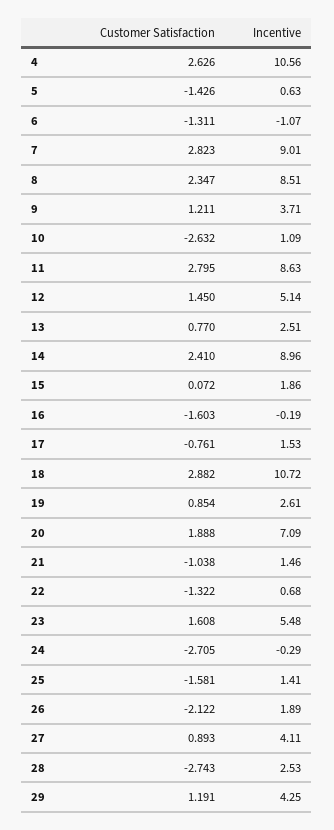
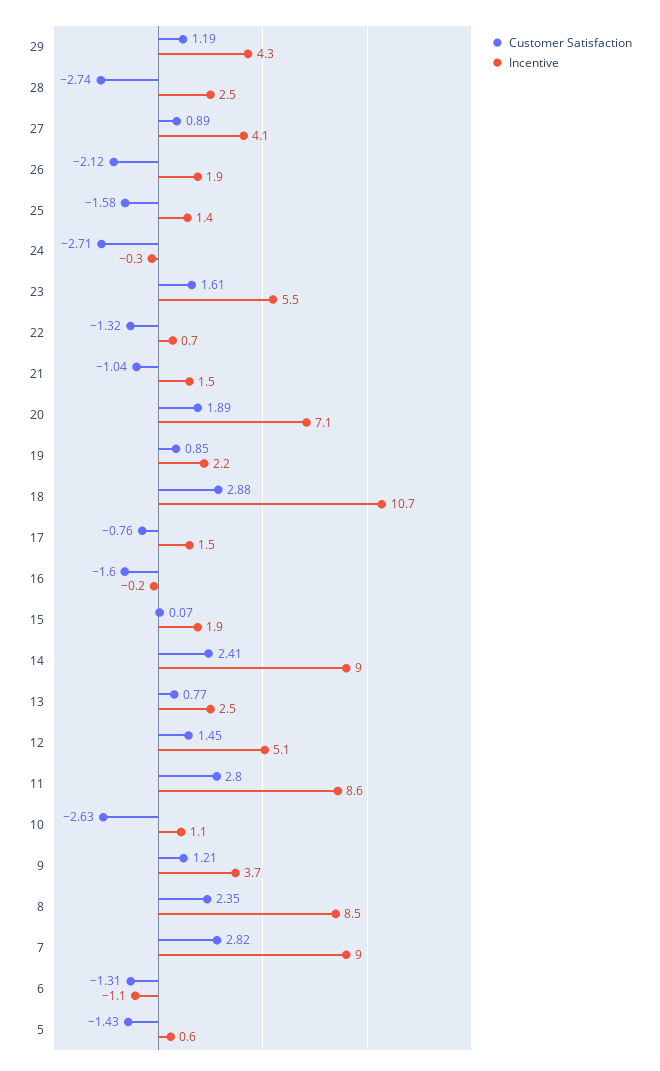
Customer Satisfaction, 4: 2.626 -> none
Incentive, 4: 10.56 -> none
Incentive, 19: 2.61 -> 2.2

